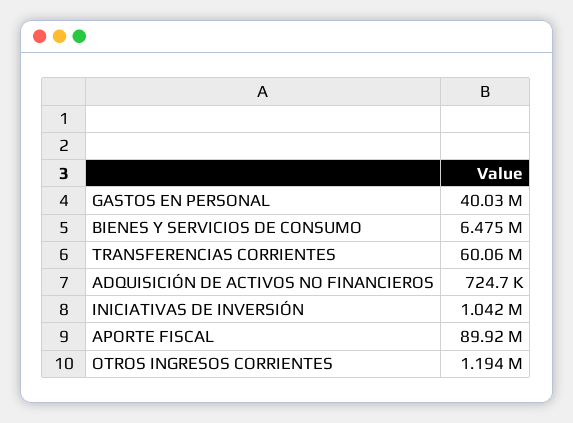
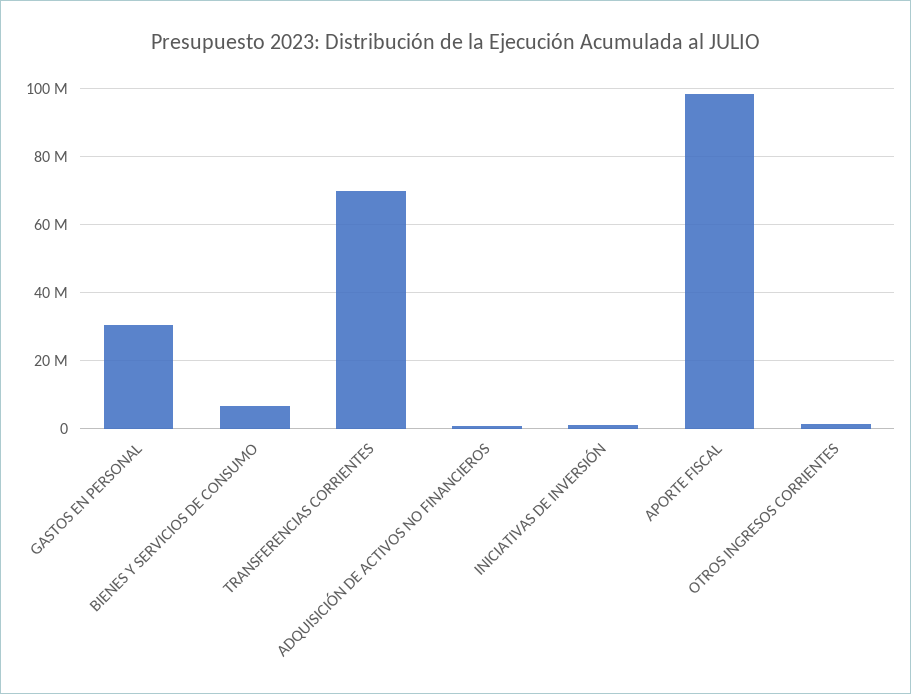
GASTOS EN PERSONAL: 40030000 -> 30000000
TRANSFERENCIAS CORRIENTES: 60060000 -> 70000000
APORTE FISCAL: 89920000 -> 98000000

